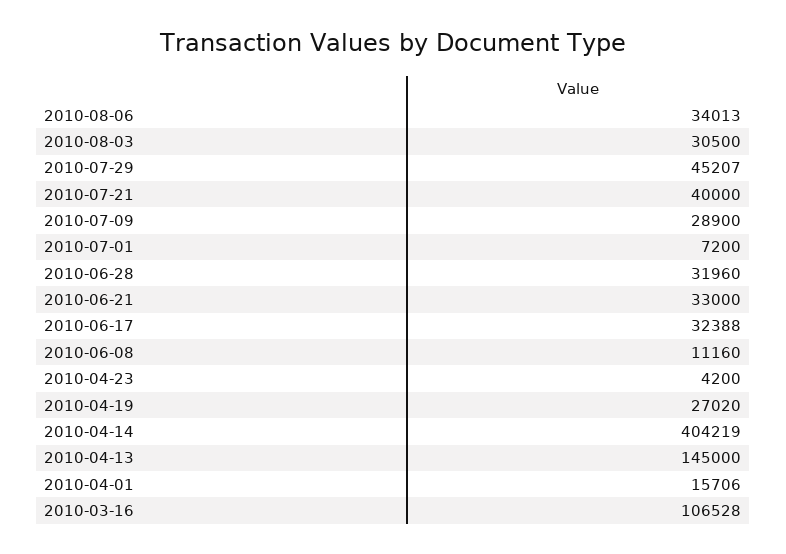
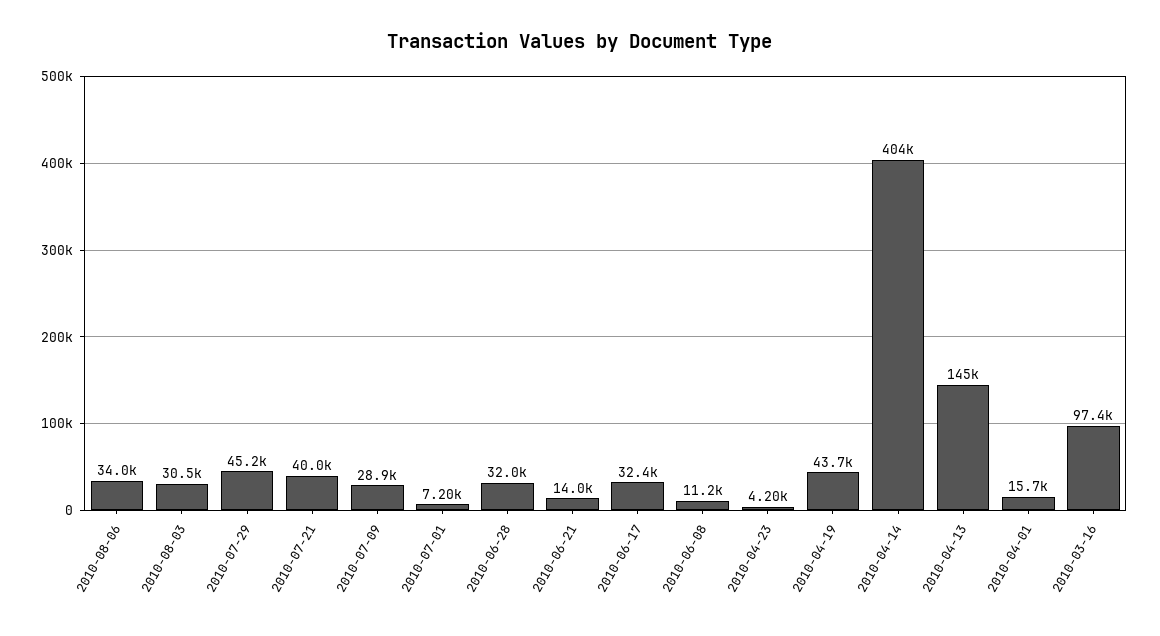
2010-06-21: 33000 -> 14000
2010-04-19: 27020 -> 43700
2010-03-16: 106528 -> 97400

